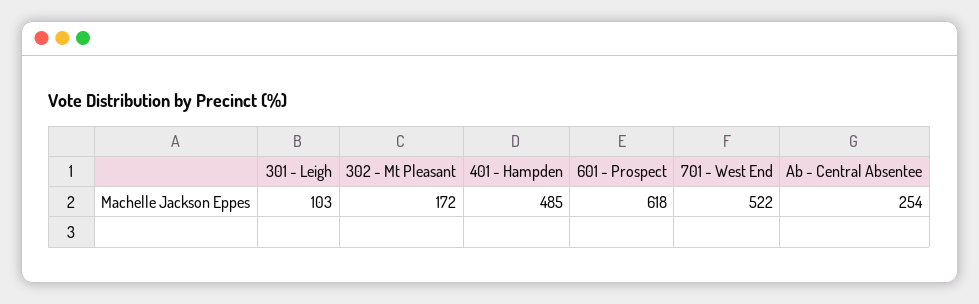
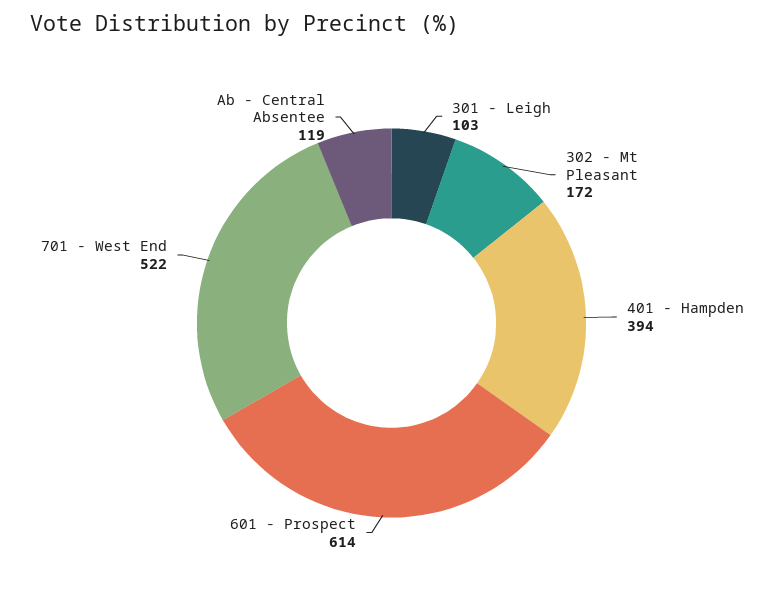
401 - Hampden: 485 -> 394
601 - Prospect: 618 -> 614
Ab - Central Absentee: 254 -> 119

